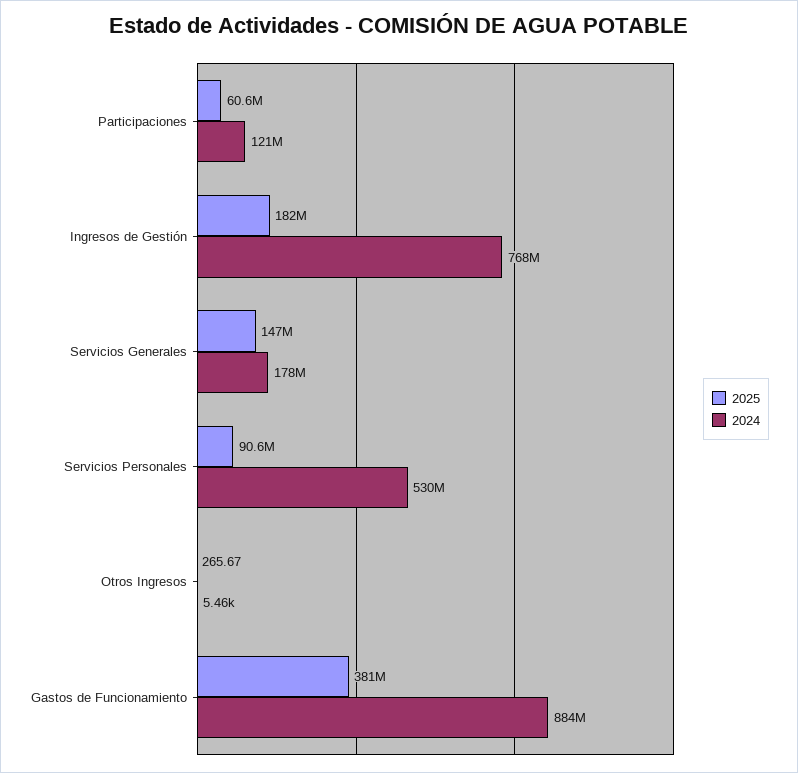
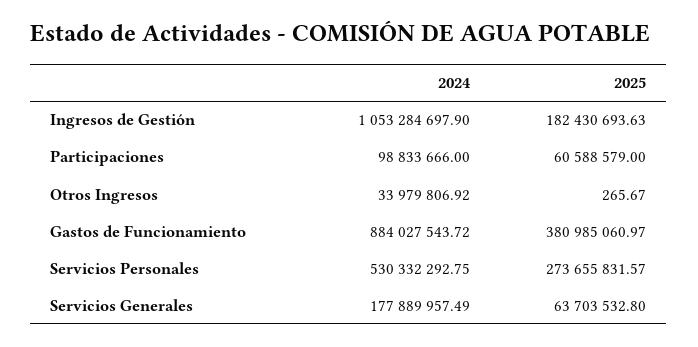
2024, Participaciones: 121000000 -> 98833666
2024, Ingresos de Gestión: 768000000 -> 1053284697.9
2025, Servicios Generales: 147000000 -> 63703532.8
2025, Servicios Personales: 90600000 -> 273655831.57
2024, Otros Ingresos: 5460 -> 33979806.92

